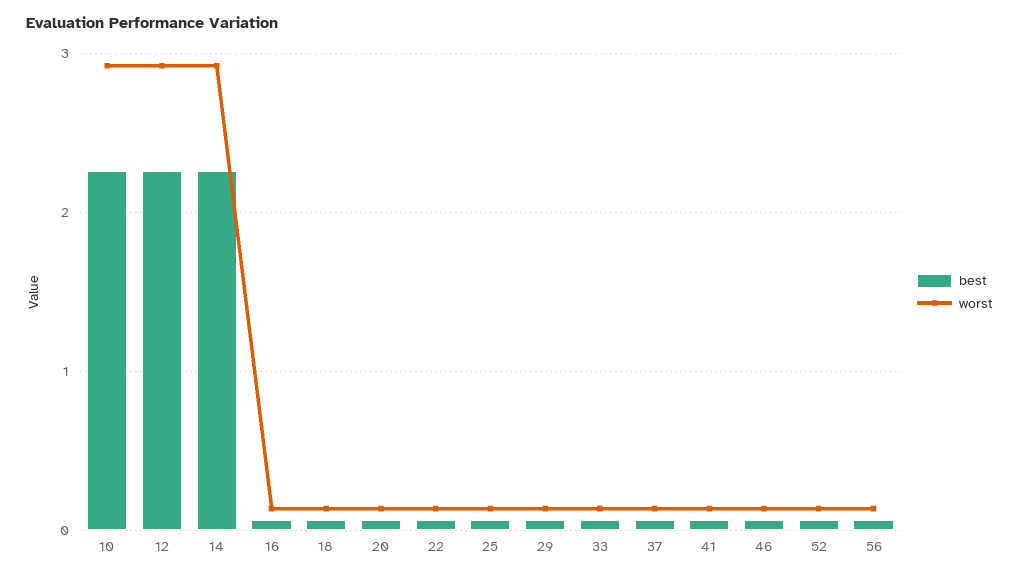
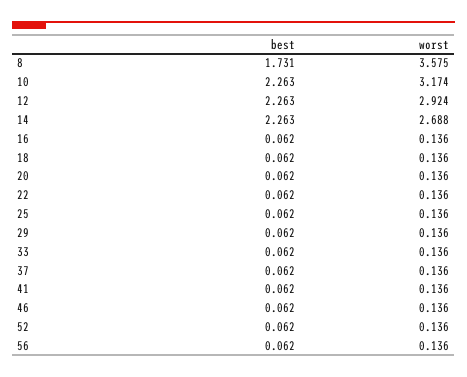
worst, 10: 2.9 -> 3.174
worst, 14: 2.9 -> 2.688
best, 8: none -> 1.731
worst, 8: none -> 3.575

